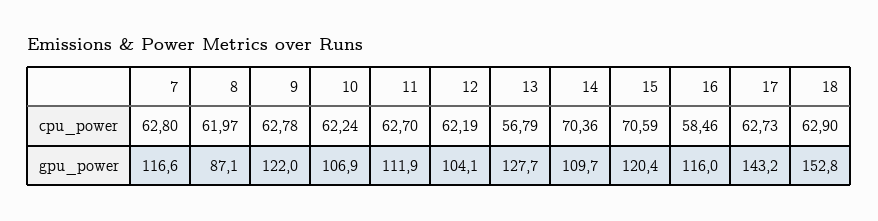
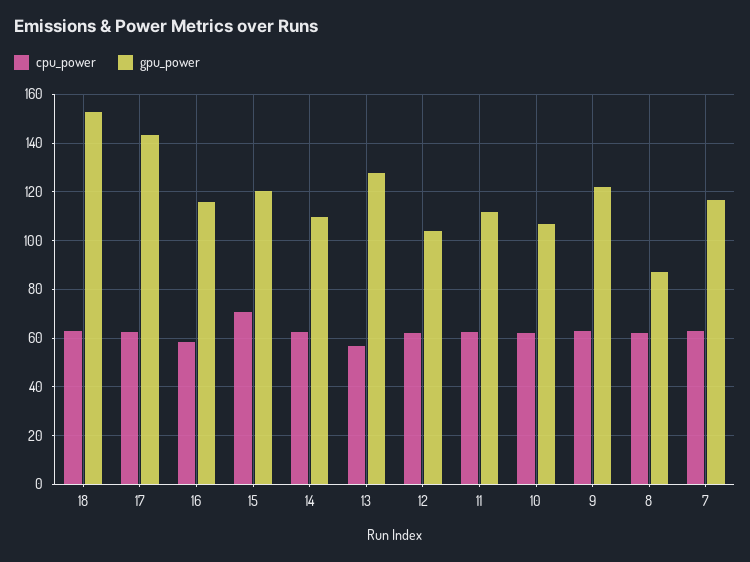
cpu_power, 14: 70.36 -> 62.5

